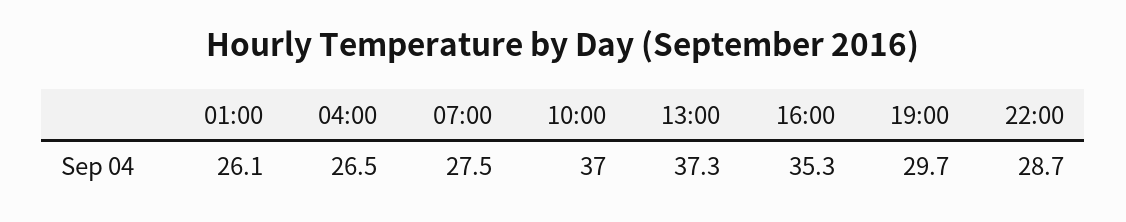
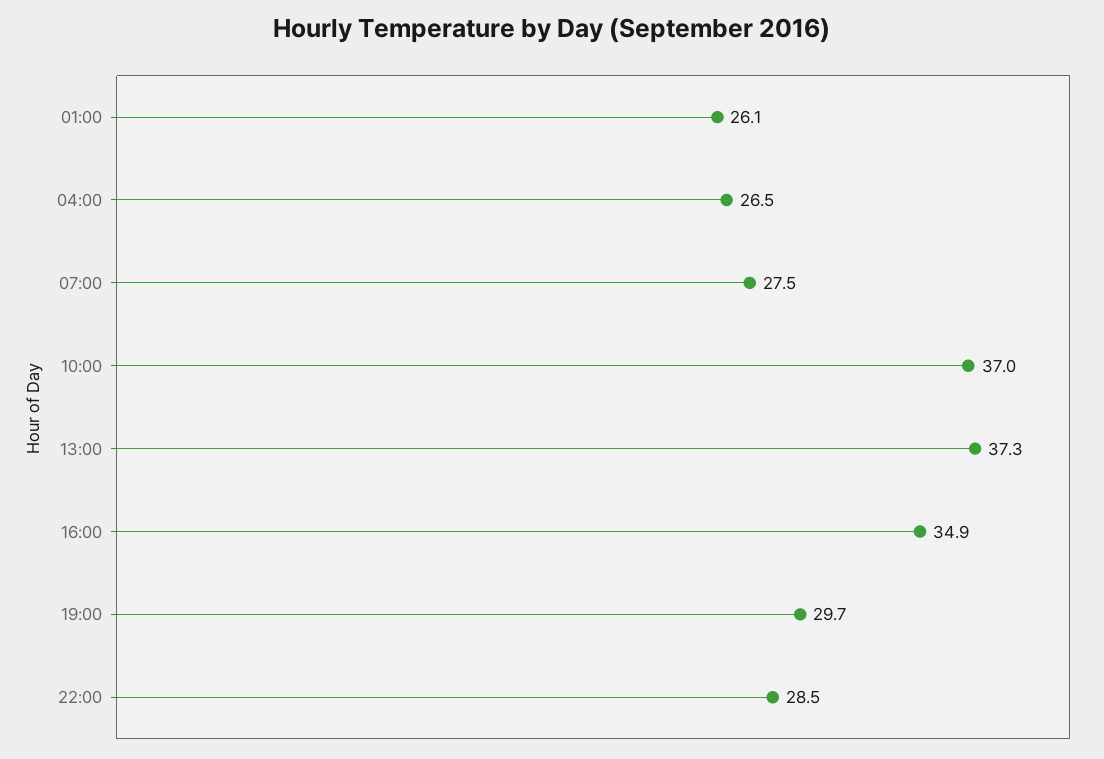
16:00: 35.3 -> 34.9
22:00: 28.7 -> 28.5

